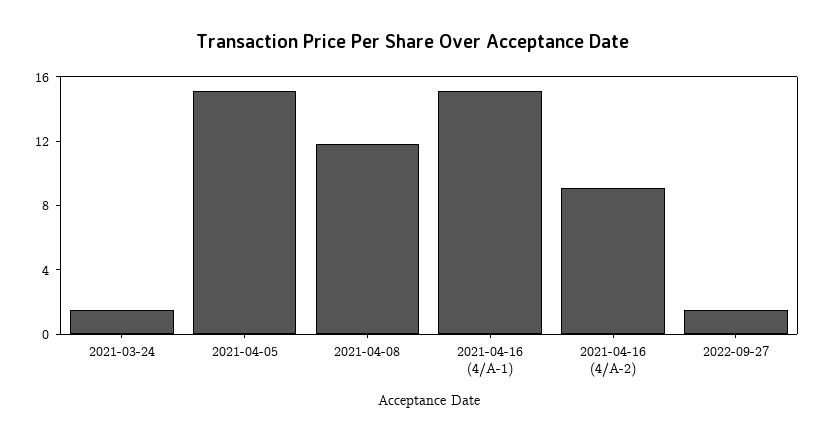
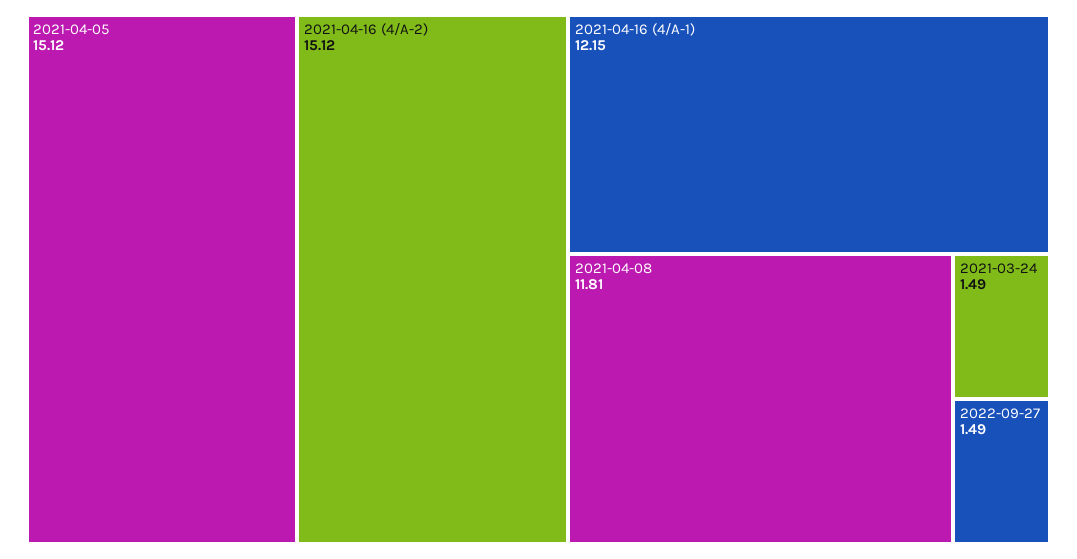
2021-04-16 (4/A-1): 15 -> 12.15
2021-04-16 (4/A-2): 9 -> 15.12

